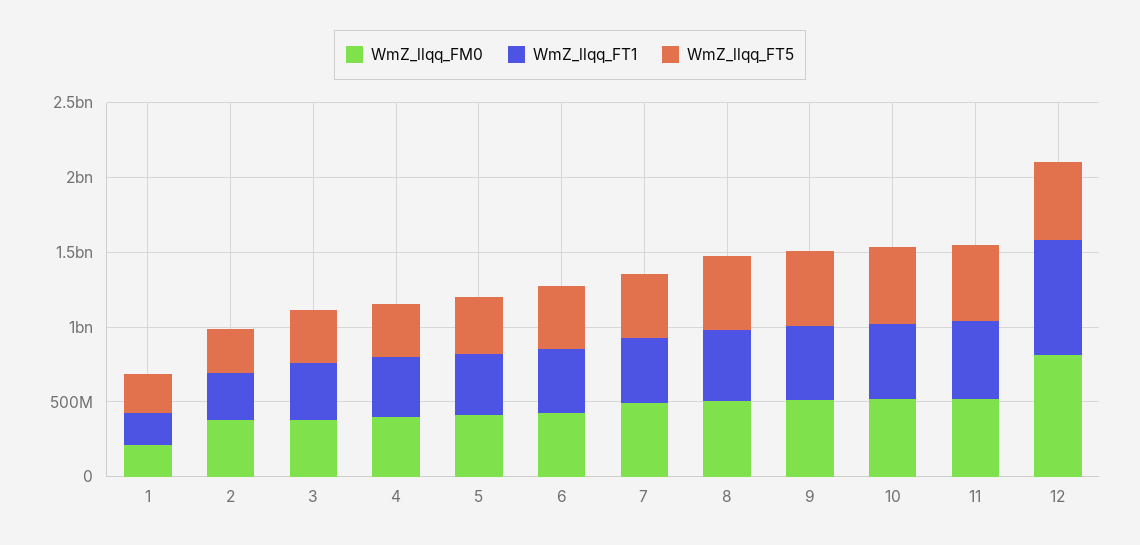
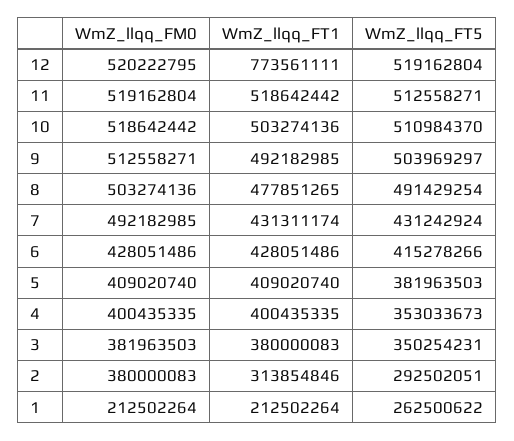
WmZ_llqq_FM0, 12: 800000000 -> 520222795

